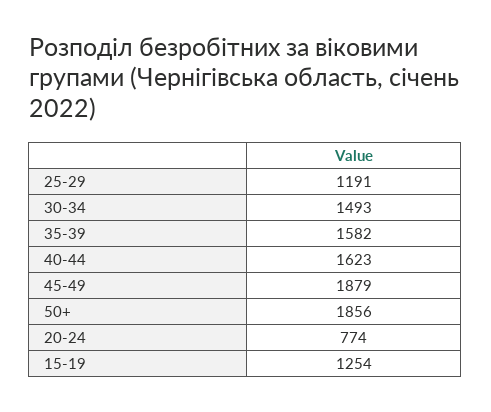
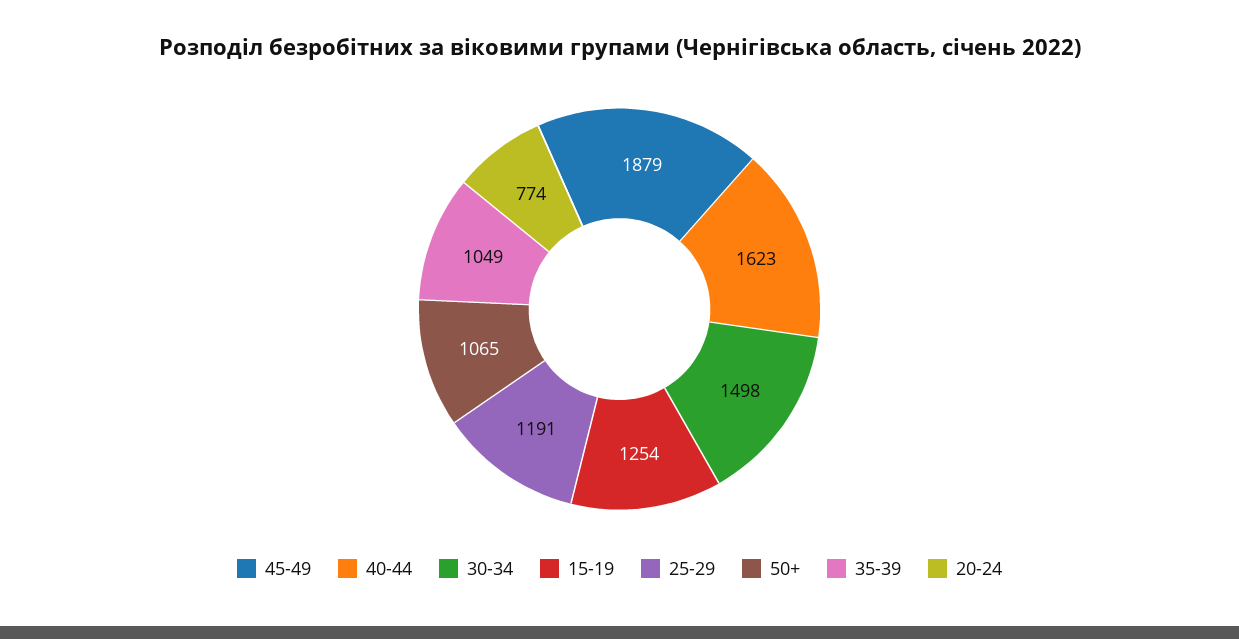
30-34: 1493 -> 1498
35-39: 1582 -> 1049
50+: 1856 -> 1065

